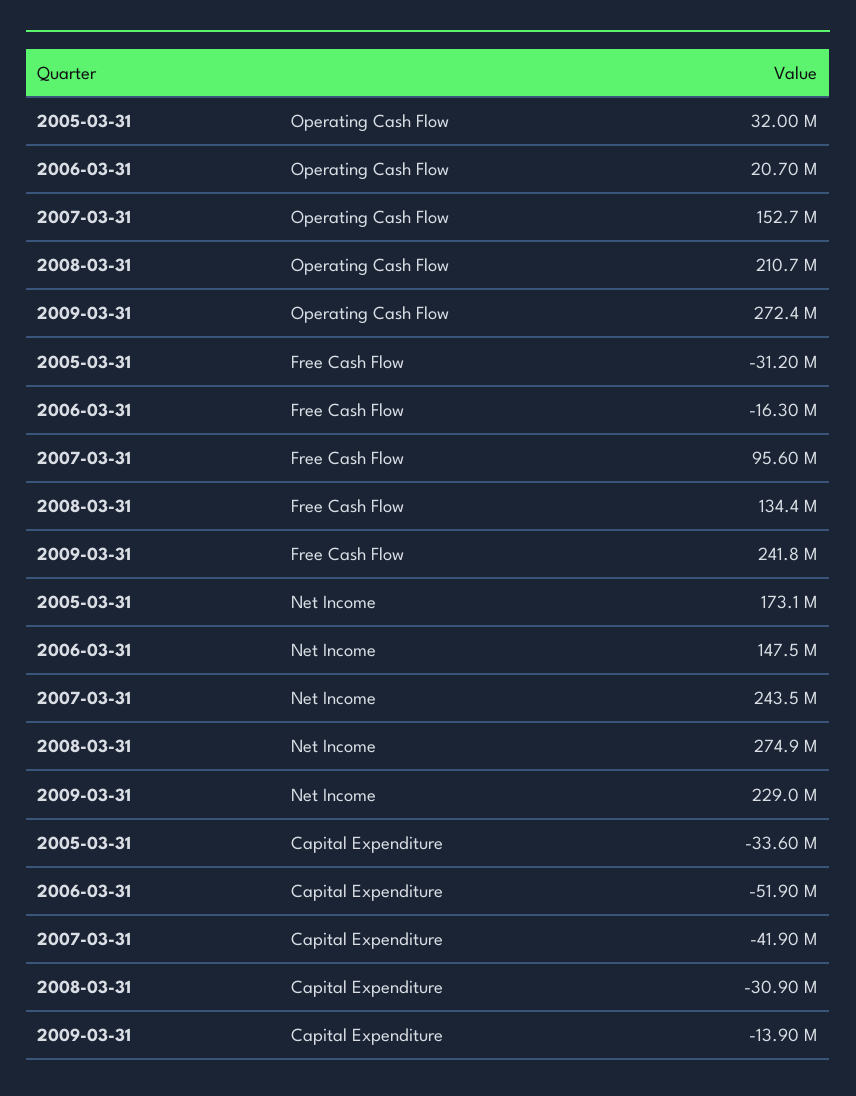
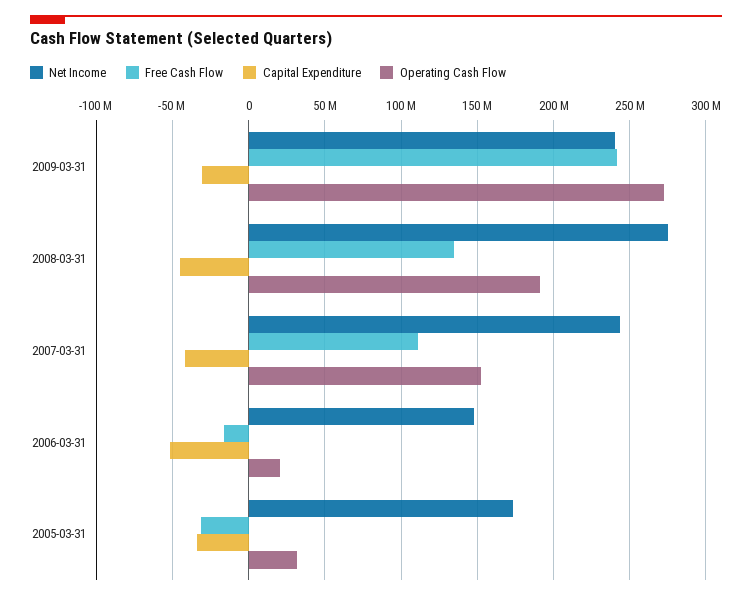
Operating Cash Flow, 2008-03-31: 210700000 -> 190000000
Free Cash Flow, 2007-03-31: 95600000 -> 110000000
Net Income, 2009-03-31: 229000000 -> 240000000
Capital Expenditure, 2008-03-31: -30900000 -> -45000000
Capital Expenditure, 2009-03-31: -13900000 -> -30000000

